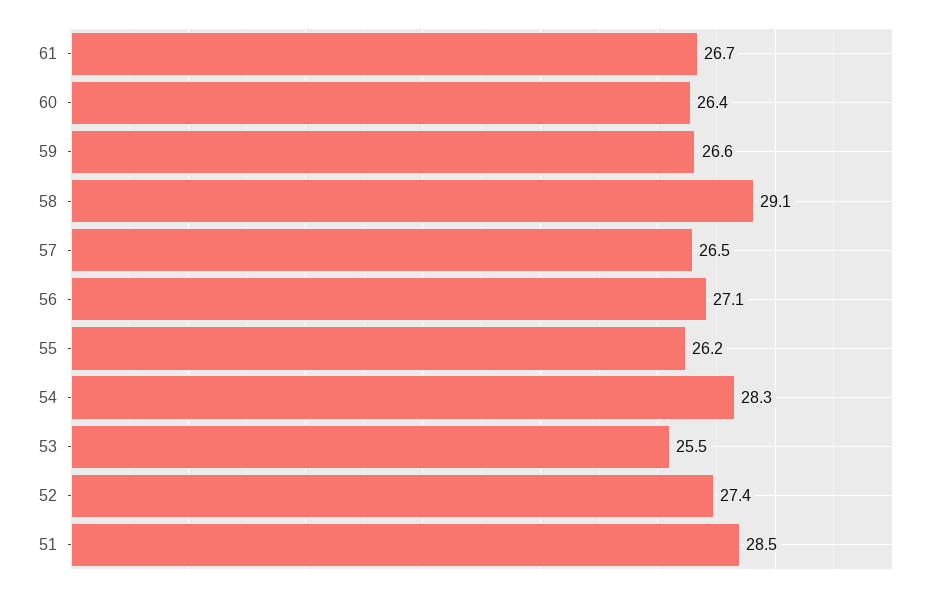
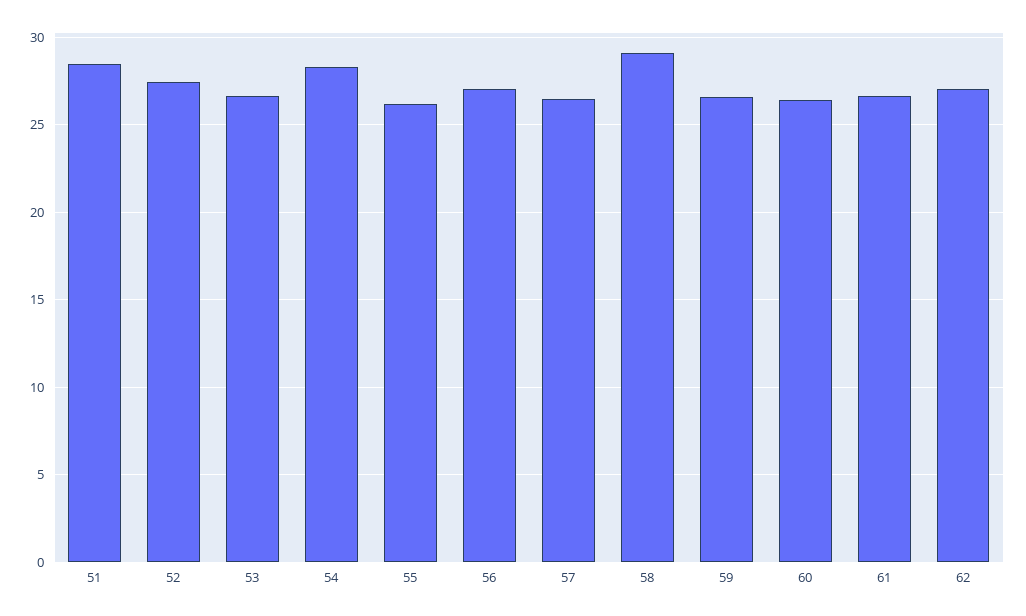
53: 25.5 -> 26.5
62: none -> 27

